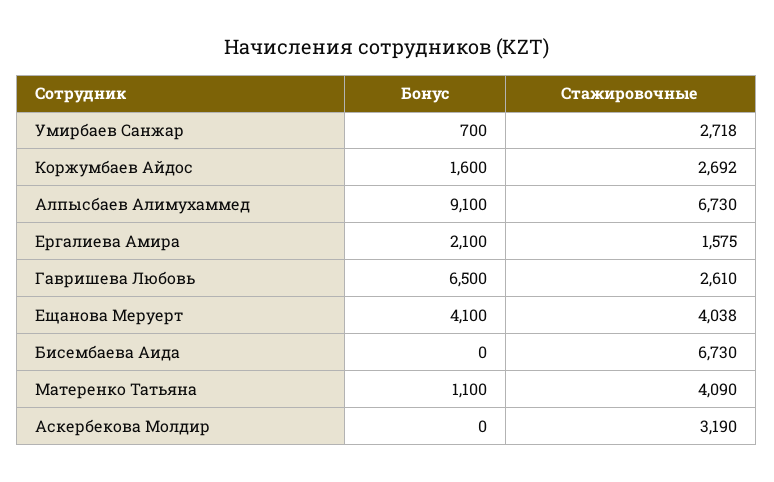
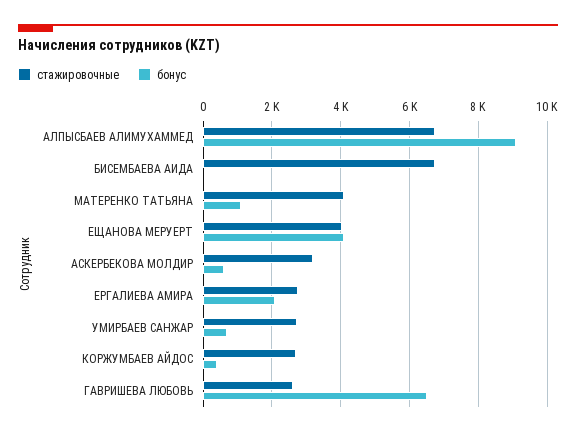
Бонус, Коржумбаев Айдос: 1600 -> 400
Стажировочные, Ергалиева Амира: 1575 -> 2800
Бонус, Аскербекова Молдир: 0 -> 600

